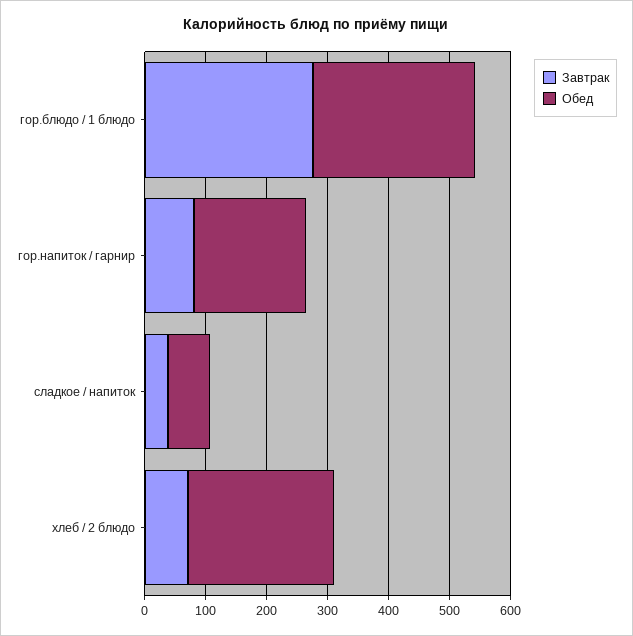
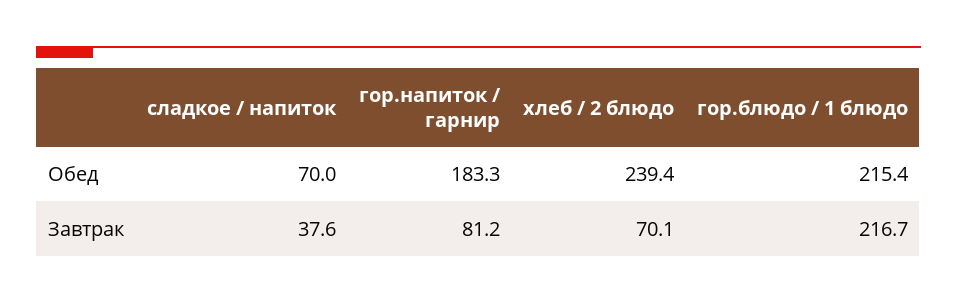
Завтрак, гор.блюдо / 1 блюдо: 280 -> 216.7
Обед, гор.блюдо / 1 блюдо: 260 -> 215.4

